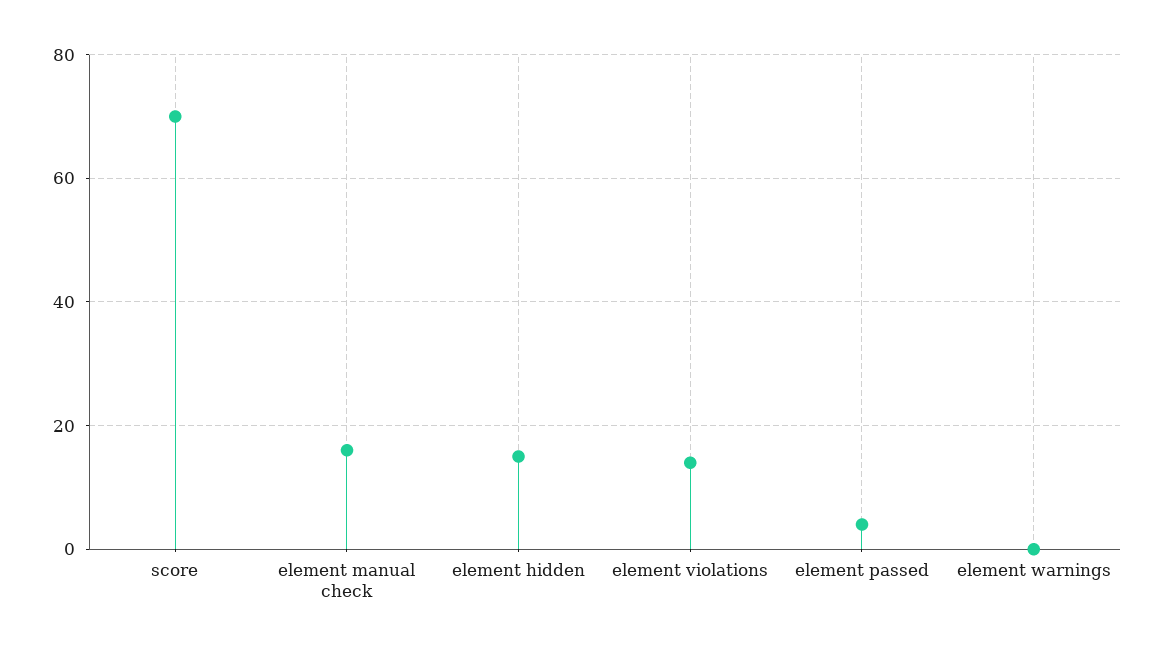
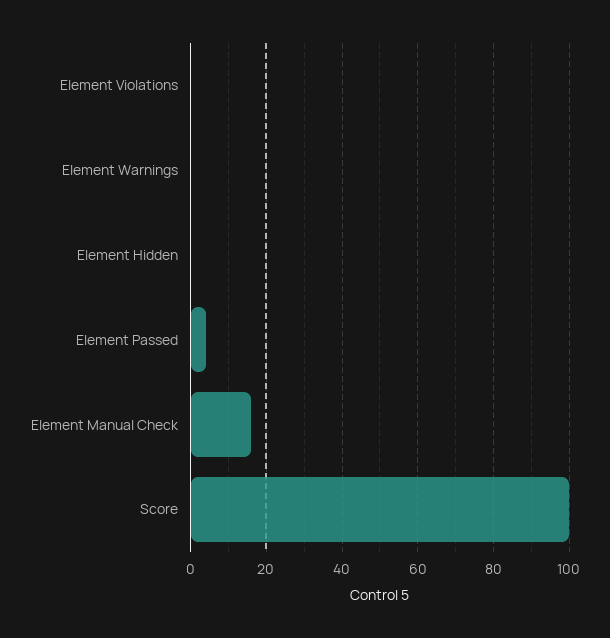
score: 70 -> 100
element hidden: 15 -> 0
element violations: 15 -> 0

